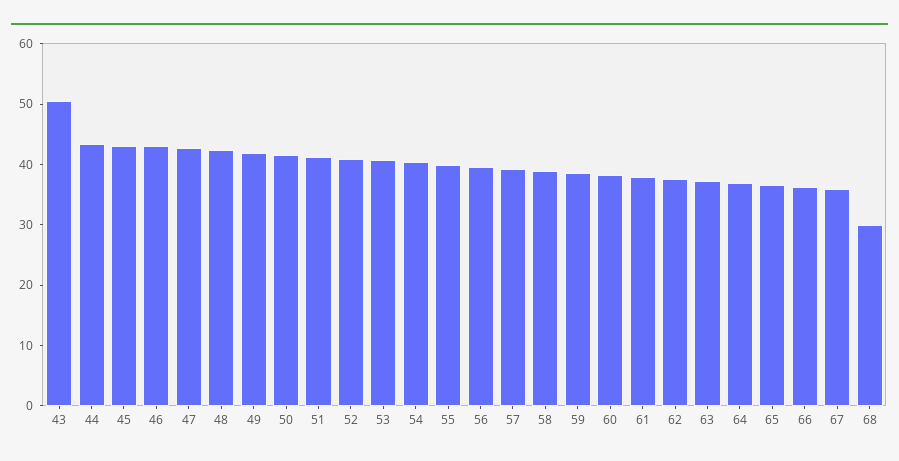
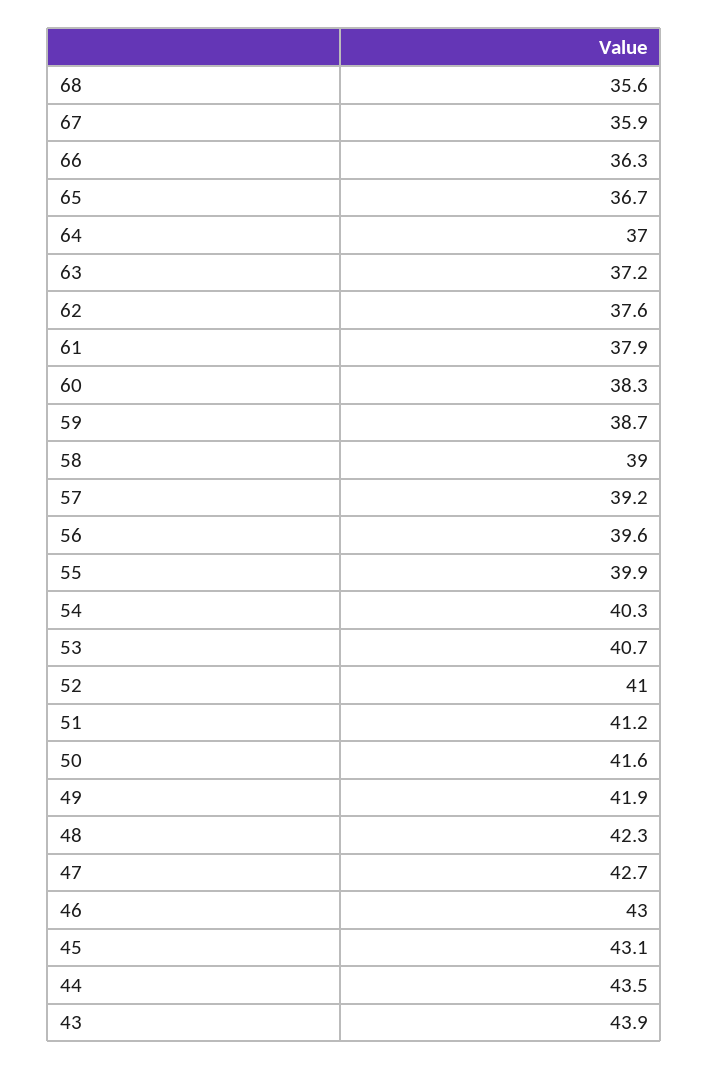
43: 50 -> 43.9
68: 30 -> 35.6

